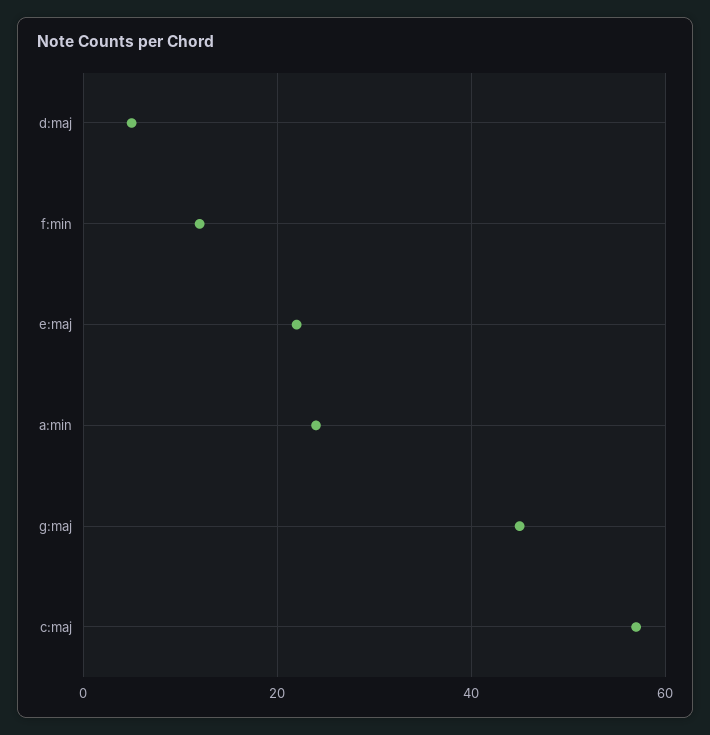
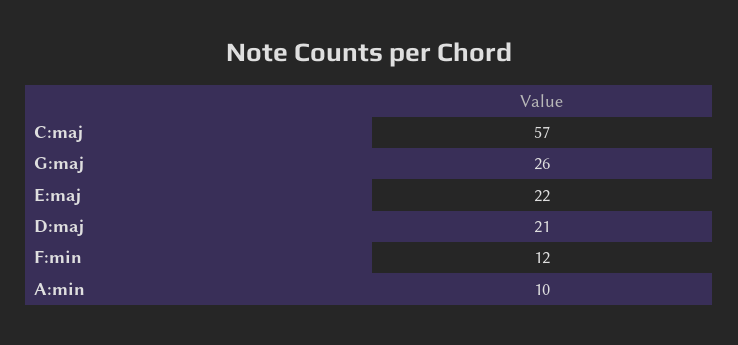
d:maj: 5 -> 21
a:min: 25 -> 10
g:maj: 45 -> 26

